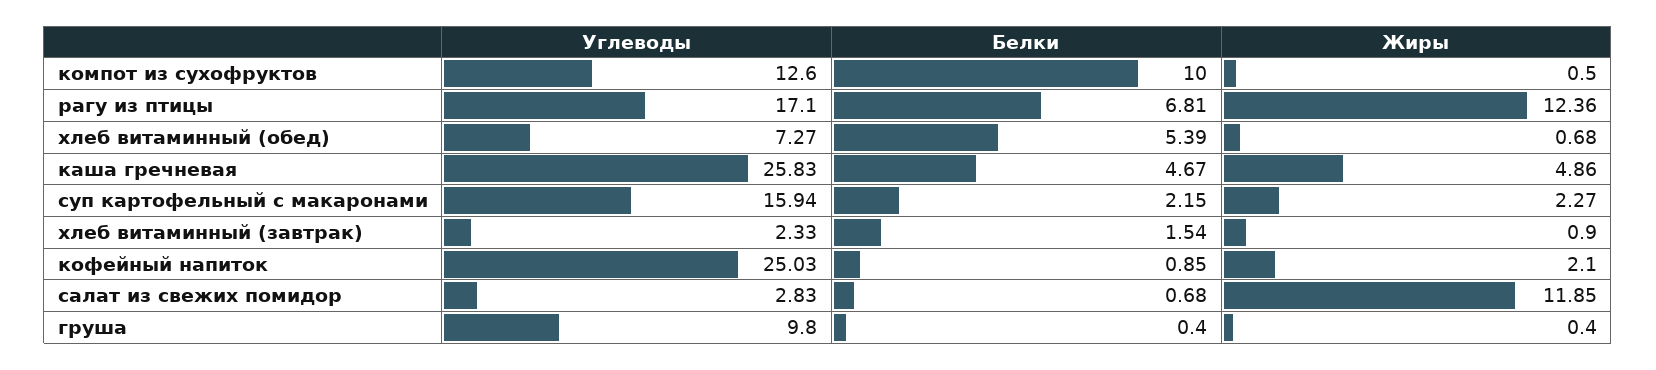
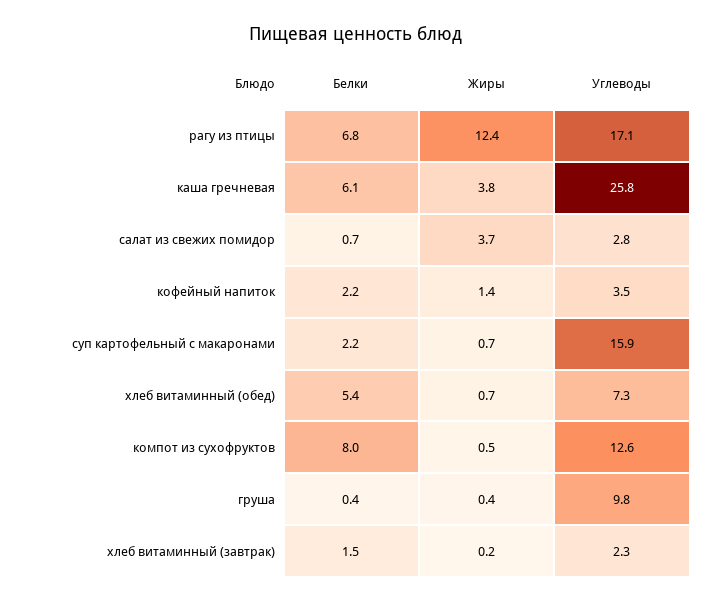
Белки, компот из сухофруктов: 10 -> 8
Белки, каша гречневая: 4.67 -> 6.1
Жиры, каша гречневая: 4.86 -> 3.8
Жиры, суп картофельный с макаронами: 2.27 -> 0.7
Жиры, хлеб витаминный (завтрак): 0.9 -> 0.2
Углеводы, кофейный напиток: 25.03 -> 3.5
Белки, кофейный напиток: 0.85 -> 2.2
Жиры, кофейный напиток: 2.1 -> 1.4
Жиры, салат из свежих помидор: 11.85 -> 3.7

